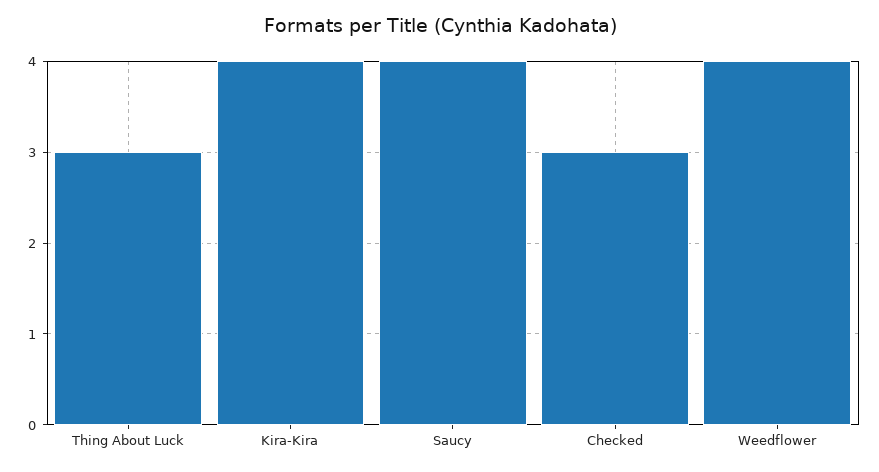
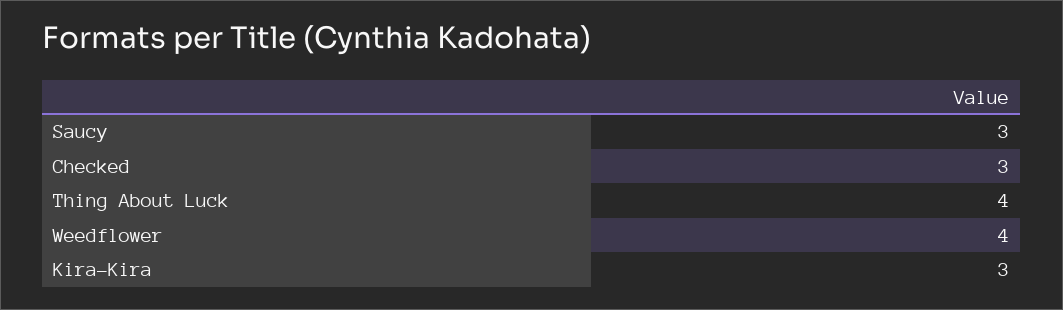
Thing About Luck: 3 -> 4
Kira-Kira: 4 -> 3
Saucy: 4 -> 3

